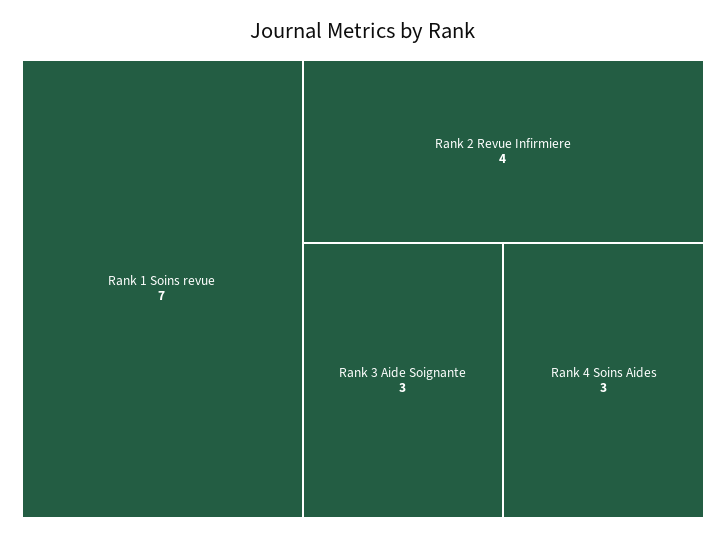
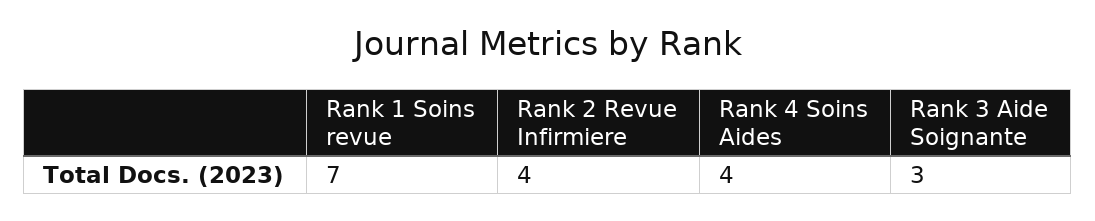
Rank 4 Soins Aides: 3 -> 4

